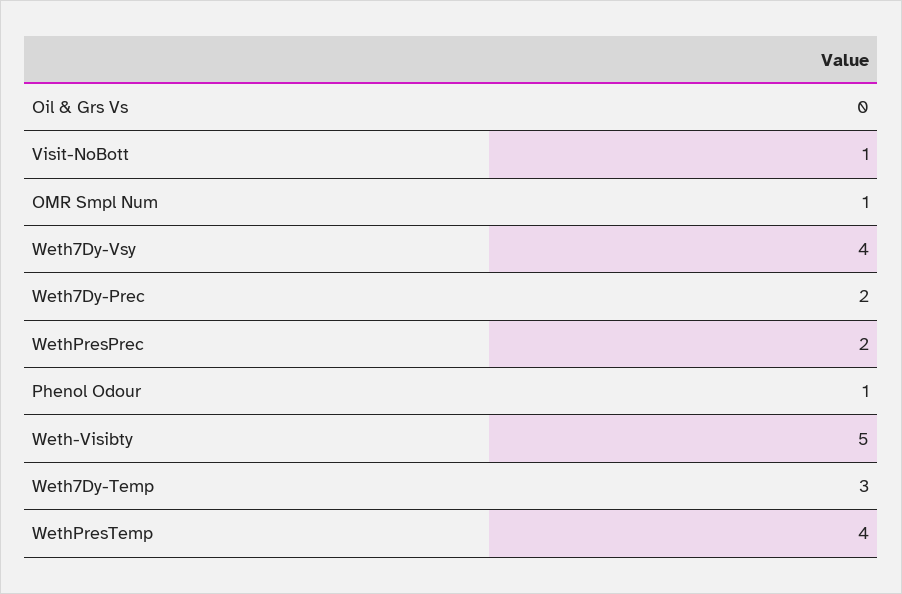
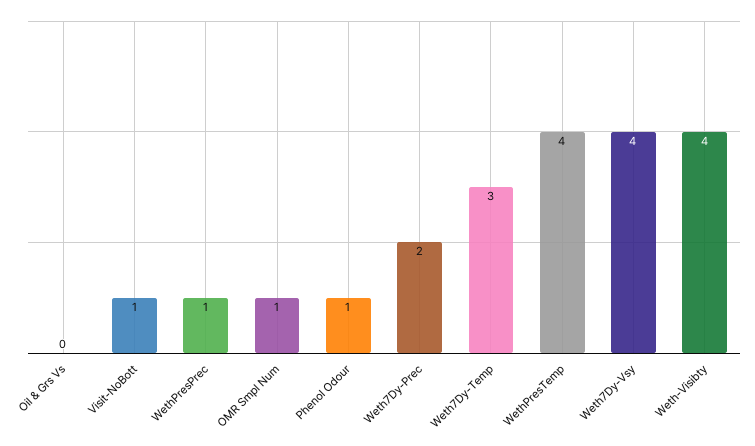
WethPresPrec: 2 -> 1
Weth-Visibty: 5 -> 4

